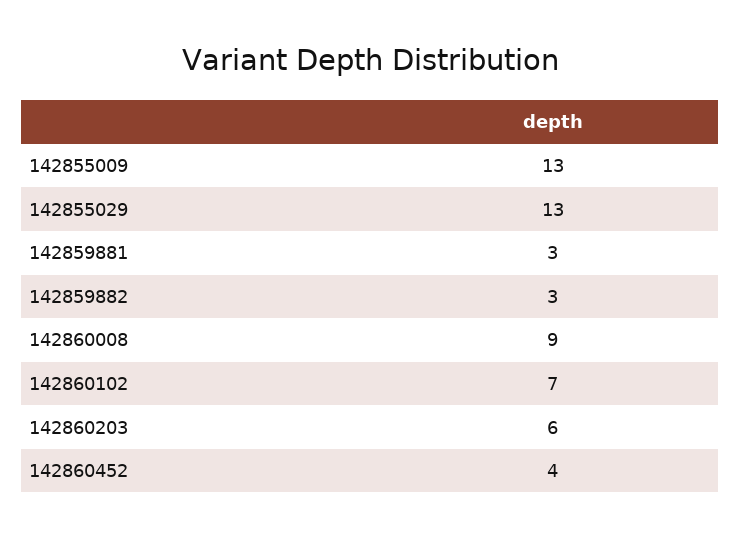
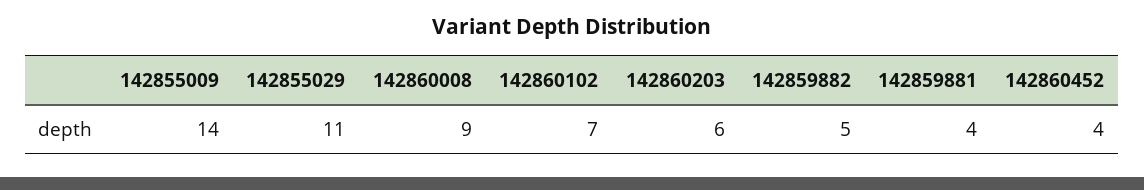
142855009: 13 -> 14
142855029: 13 -> 11
142859881: 3 -> 4
142859882: 3 -> 5

